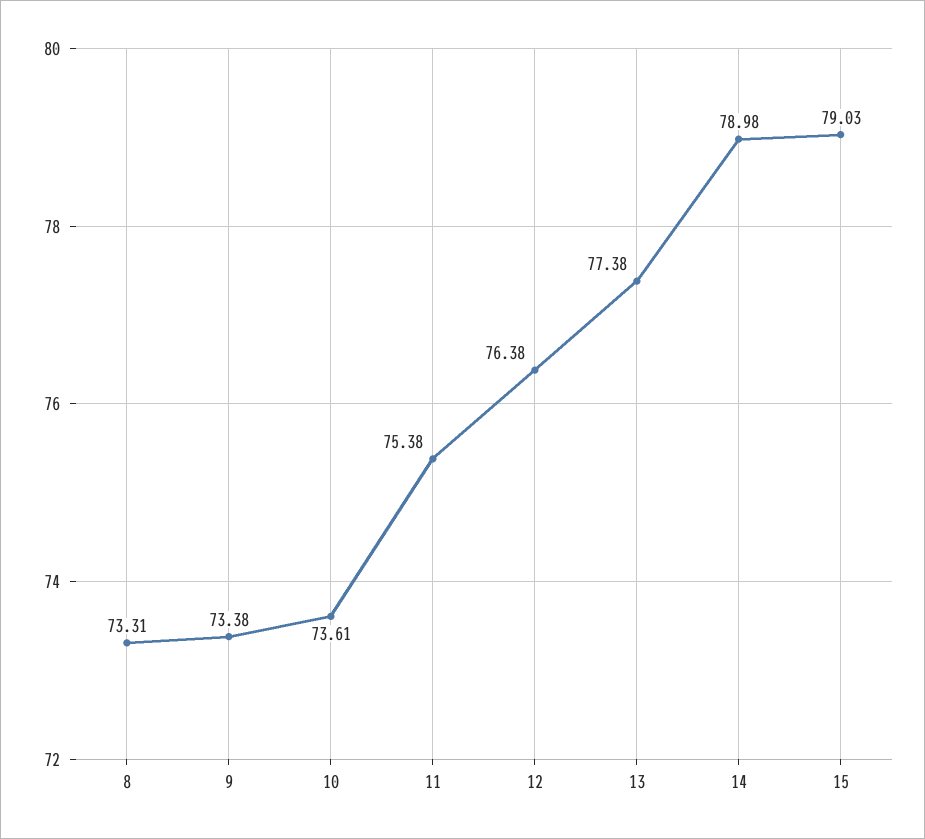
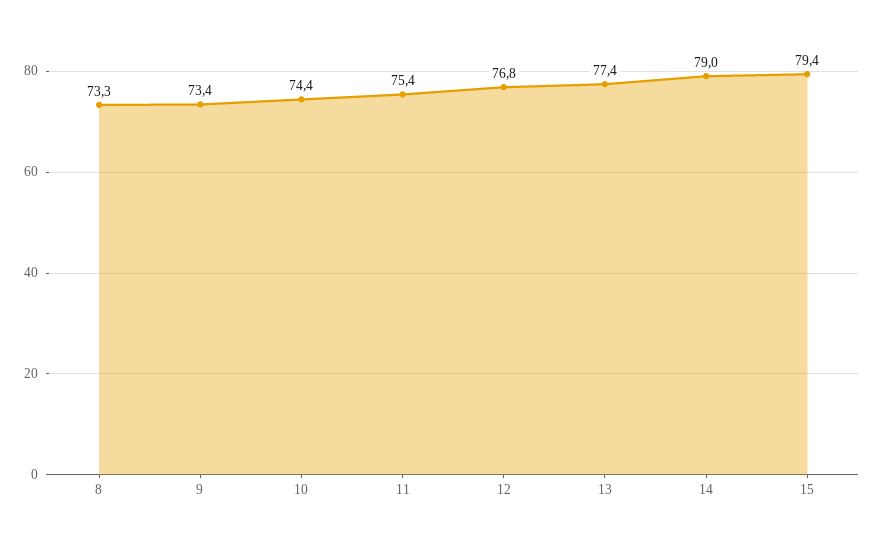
10: 73.61 -> 74.4
12: 76.38 -> 76.8
15: 79.03 -> 79.4

